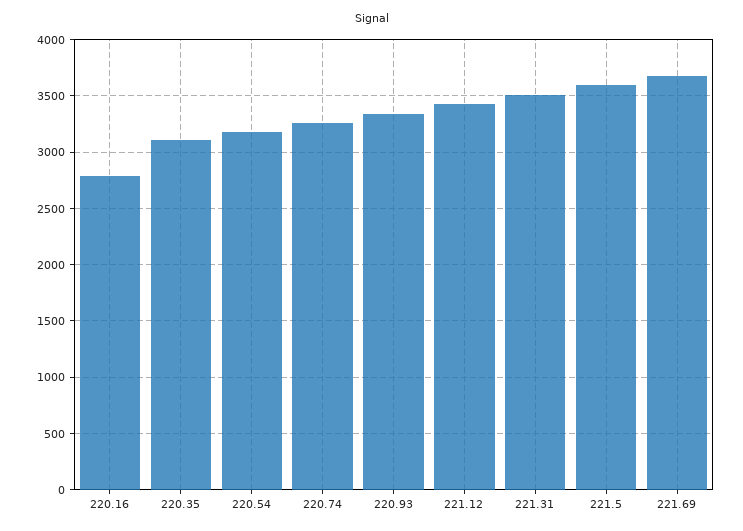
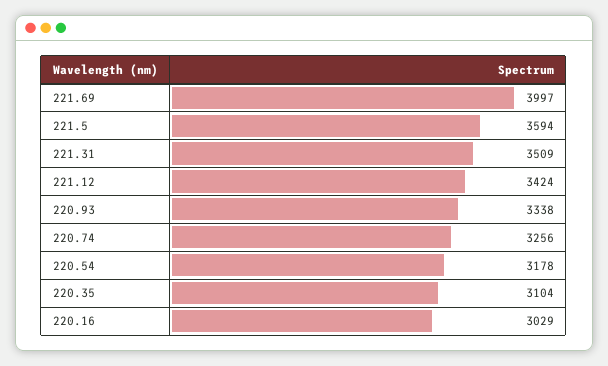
220.16: 2800 -> 3029
221.69: 3700 -> 3997

